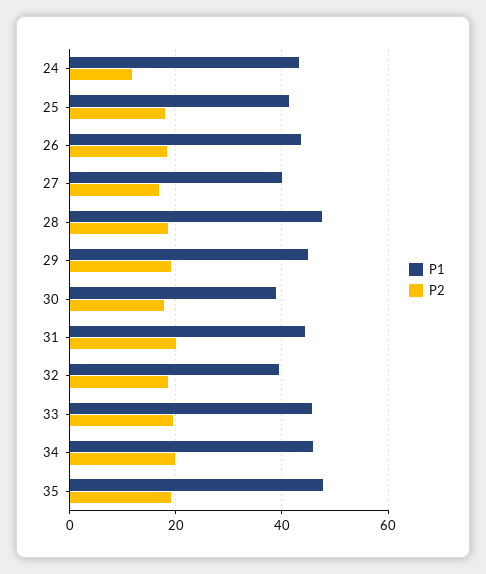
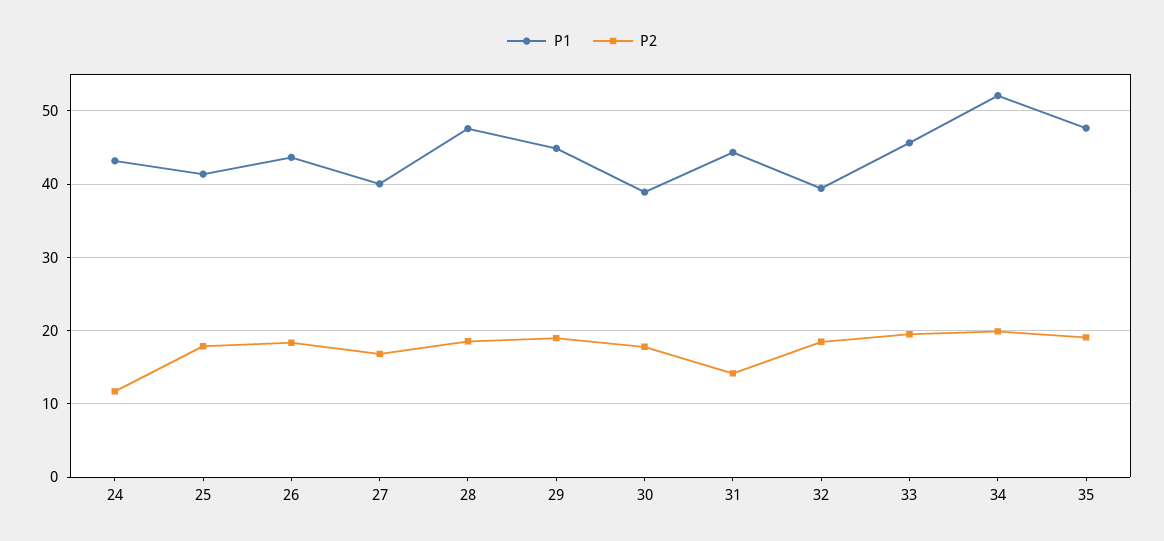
P2, 31: 20 -> 14
P1, 34: 46 -> 52

